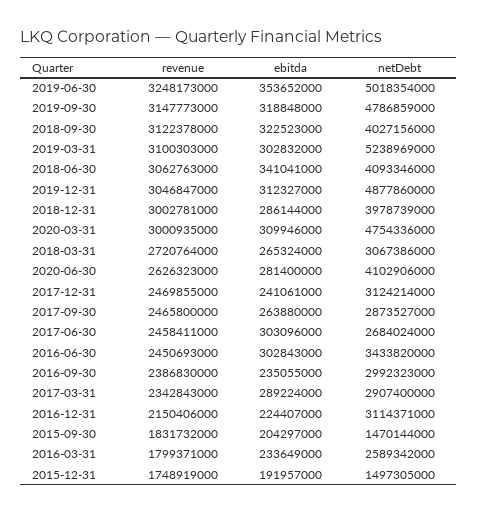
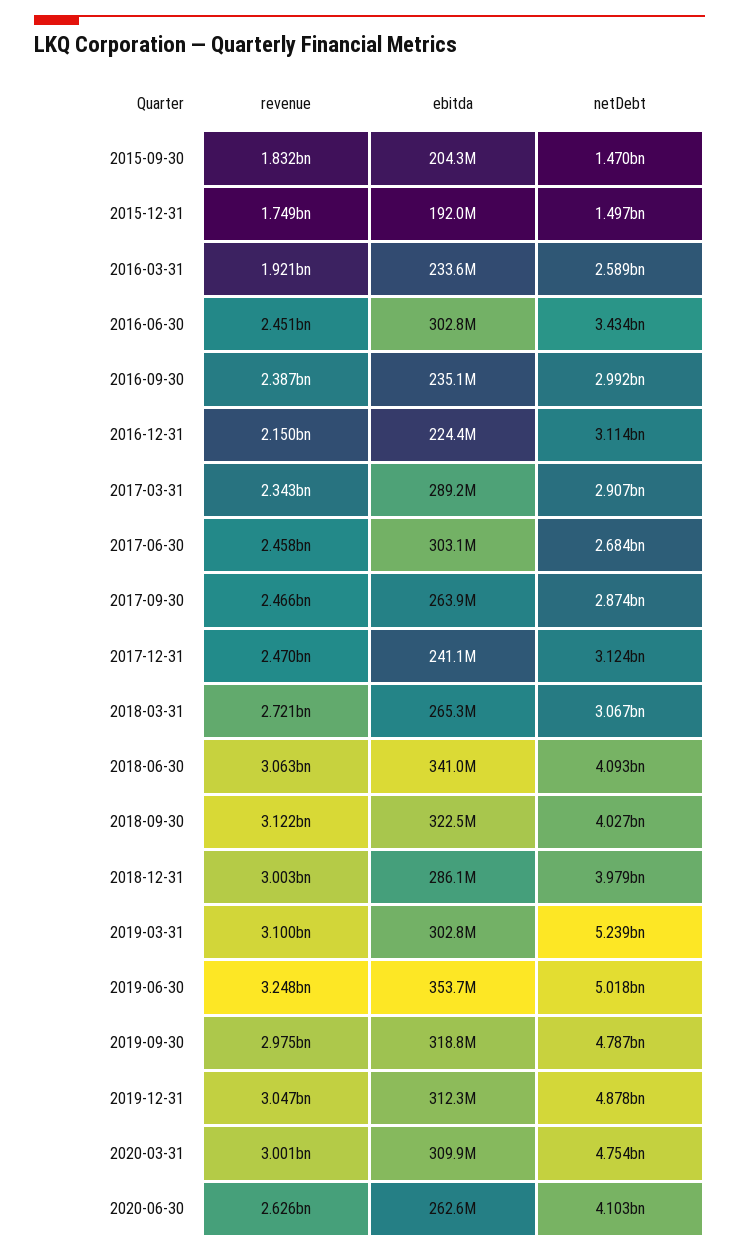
revenue, 2019-09-30: 3147773000 -> 2975000000
ebitda, 2020-06-30: 281400000 -> 262600000
revenue, 2016-03-31: 1799371000 -> 1921000000

